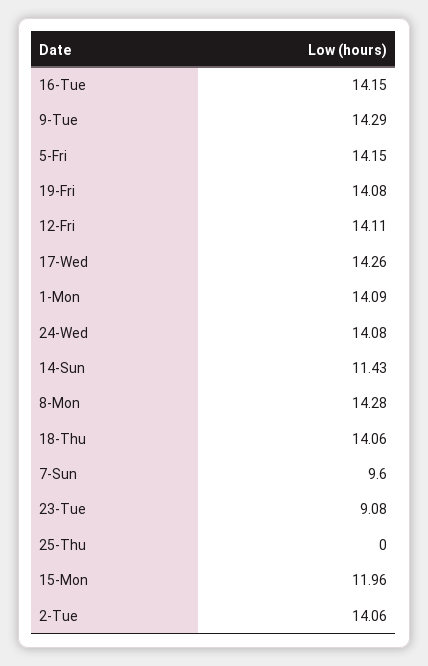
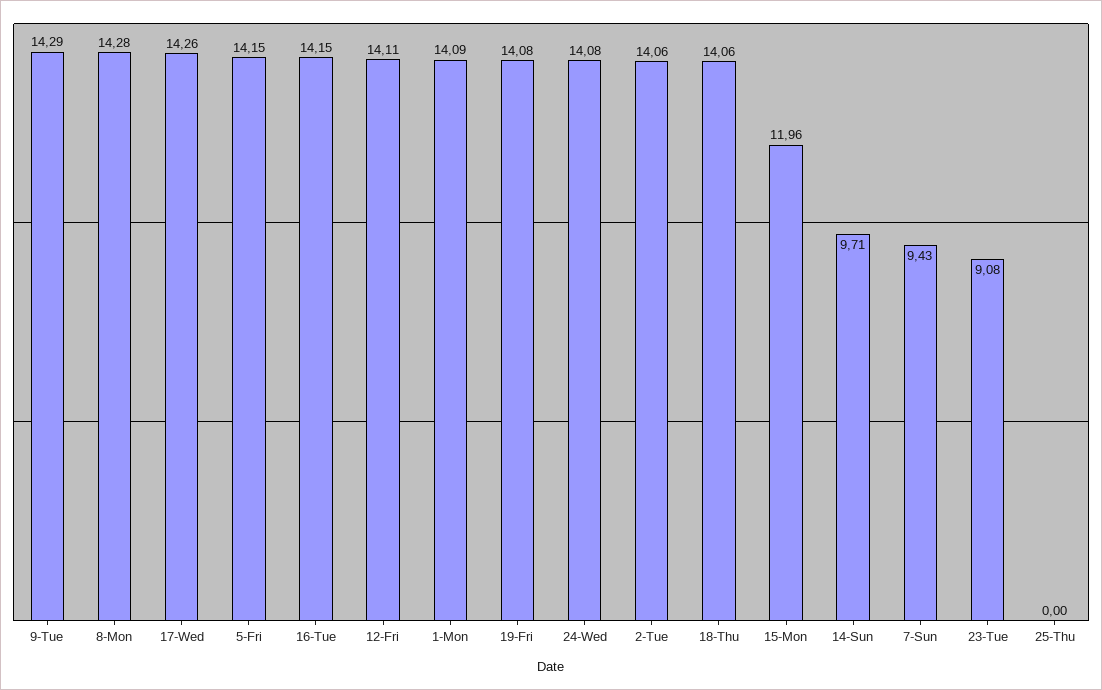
14-Sun: 11.43 -> 9.71
7-Sun: 9.6 -> 9.43

